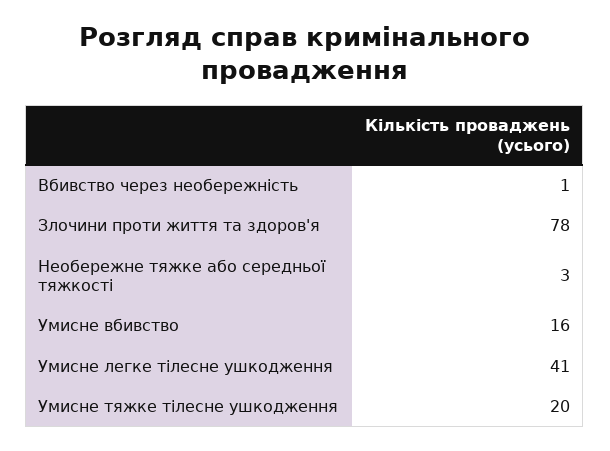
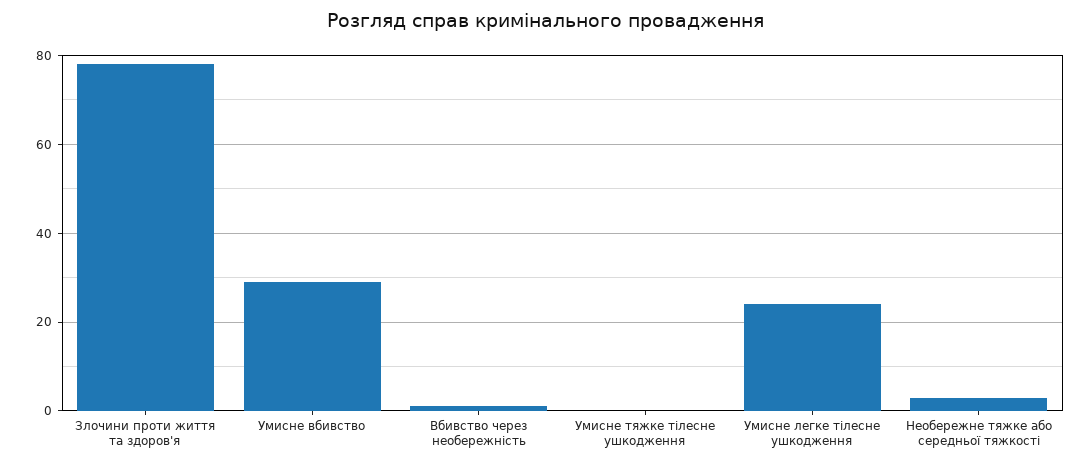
Умисне вбивство: 16 -> 30
Умисне легке тілесне ушкодження: 41 -> 25
Умисне тяжке тілесне ушкодження: 20 -> 0

